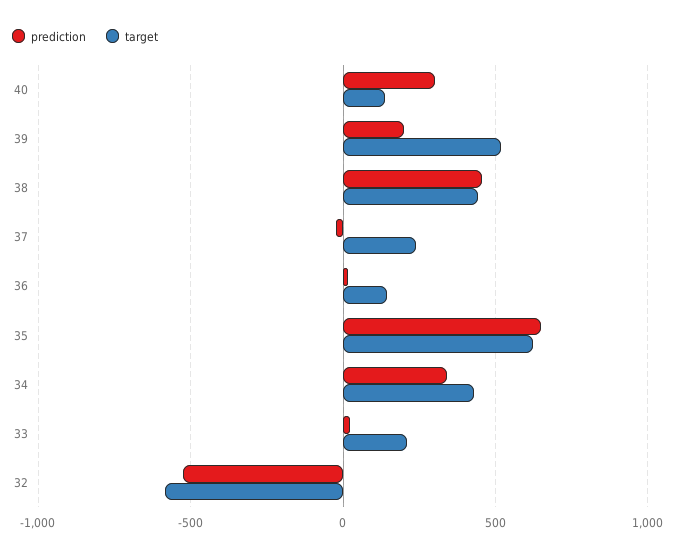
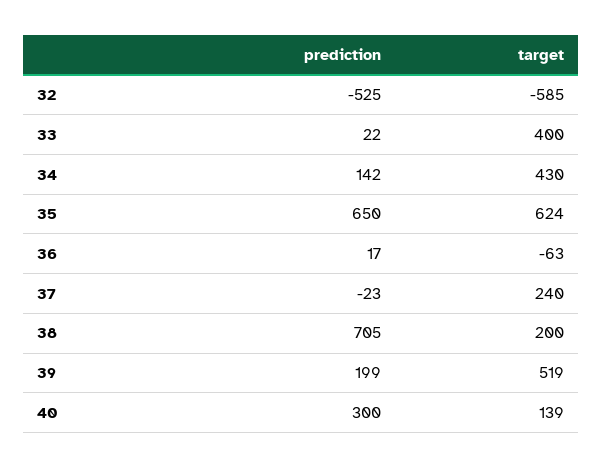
prediction, 38: 450 -> 705
target, 38: 450 -> 200
target, 36: 150 -> -63
prediction, 34: 350 -> 142
target, 33: 200 -> 400

